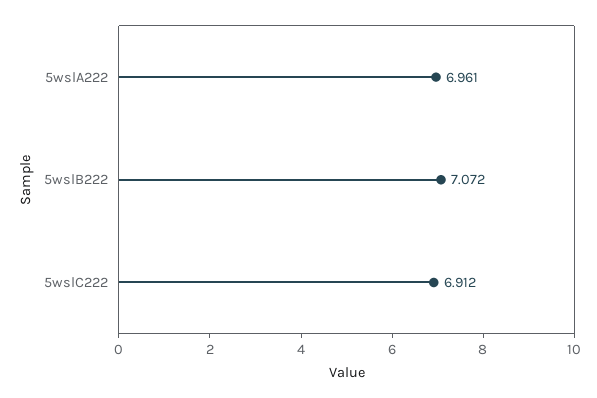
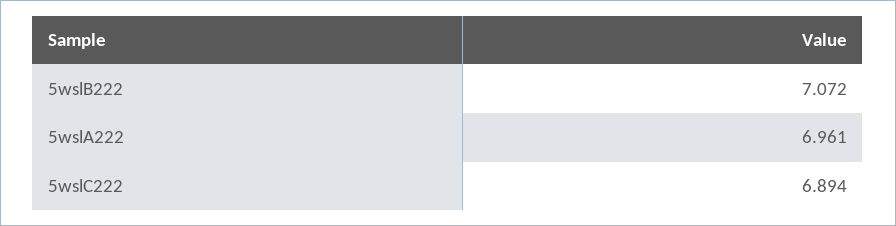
5wslC222: 6.912 -> 6.894

